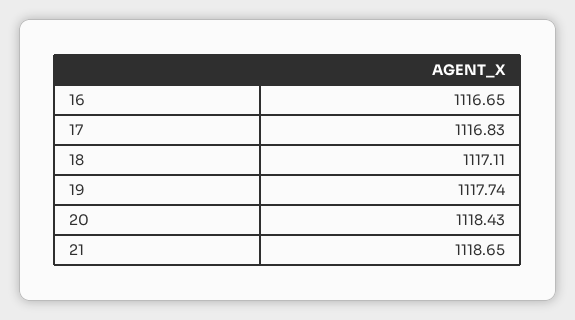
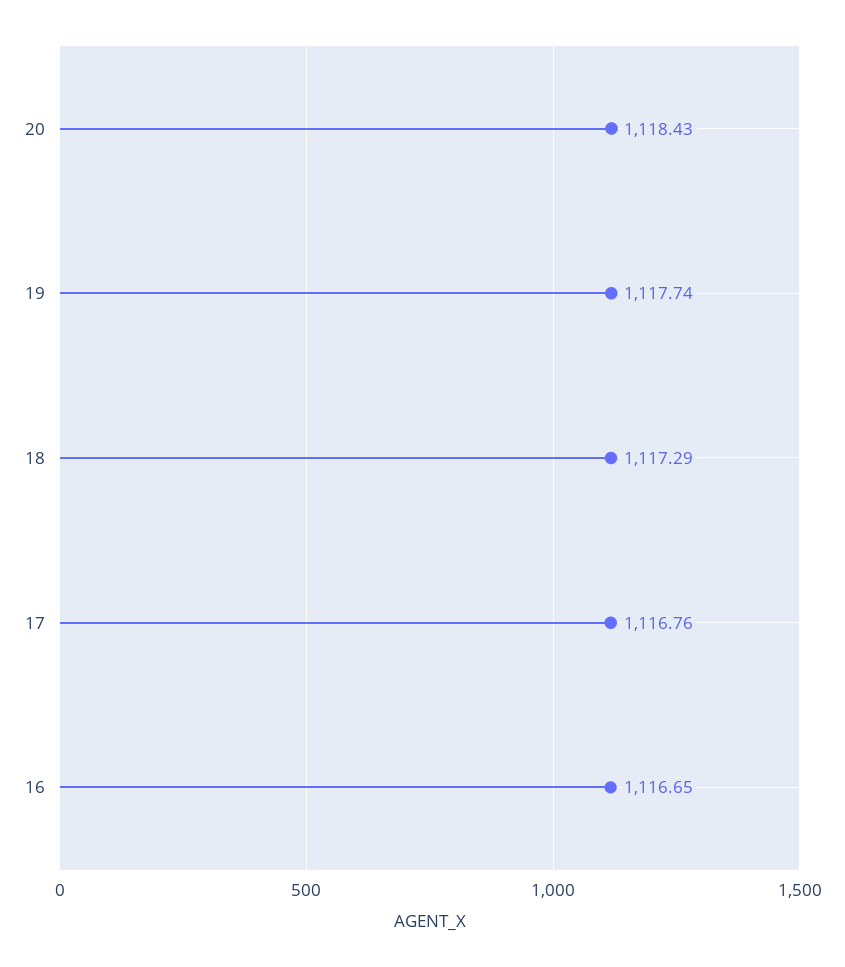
17: 1116.83 -> 1116.76
18: 1117.11 -> 1117.29
21: 1118.65 -> none

